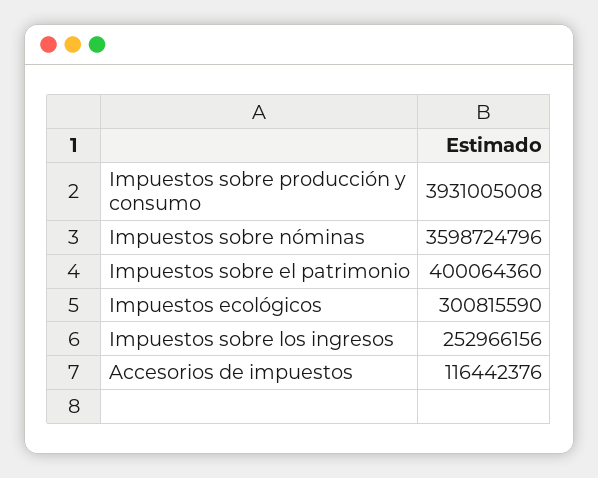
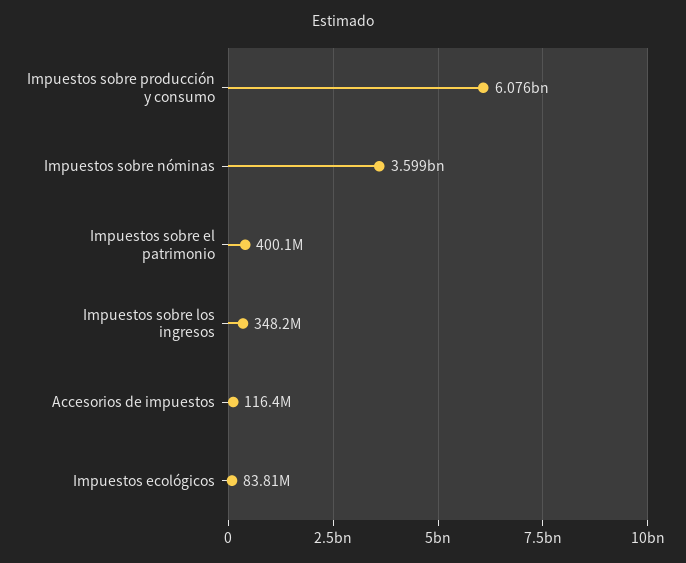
Impuestos sobre producción y consumo: 3931005008 -> 6076000000
Impuestos ecológicos: 300815590 -> 83810000
Impuestos sobre los ingresos: 252966156 -> 348200000

